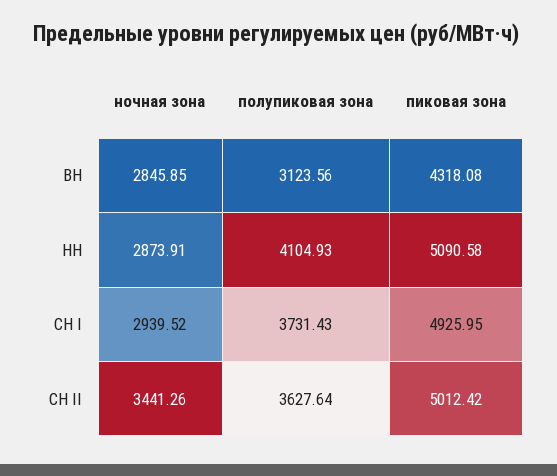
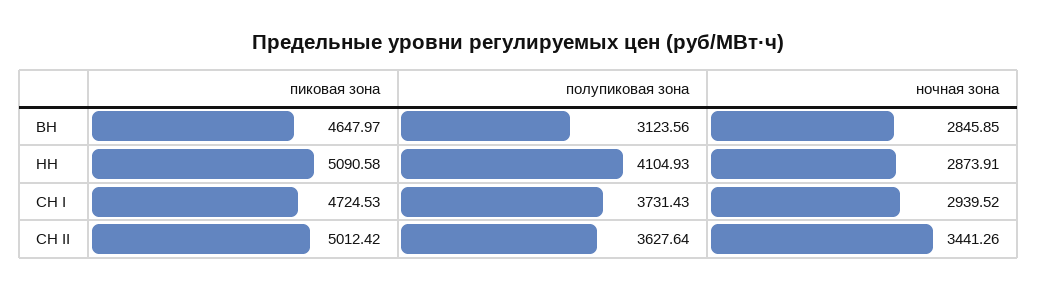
пиковая зона, ВН: 4318.08 -> 4647.97
пиковая зона, СН I: 4925.95 -> 4724.53

